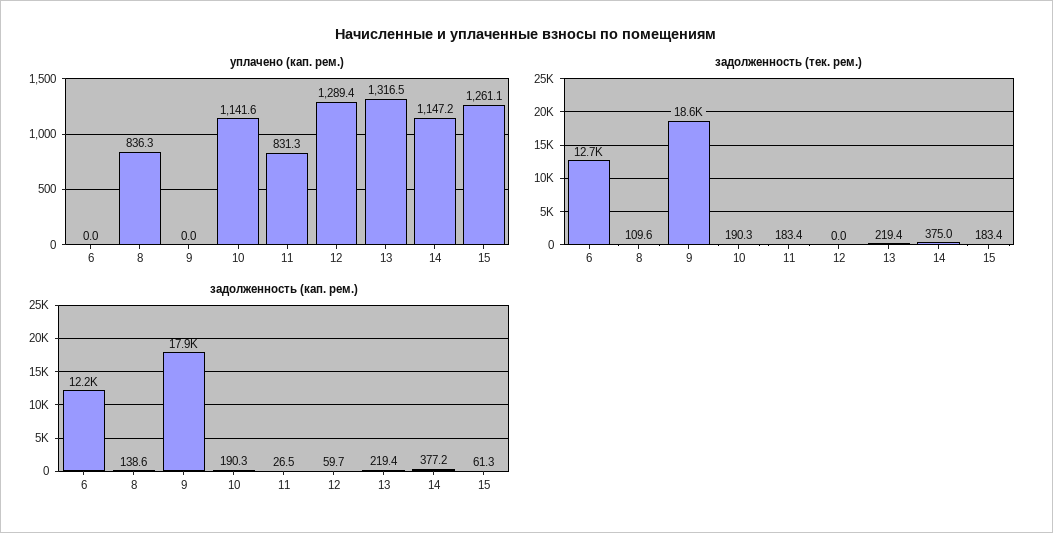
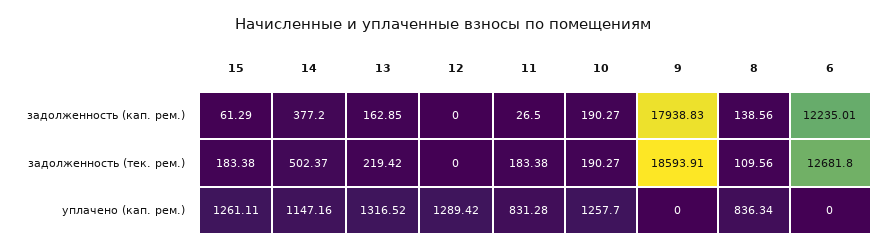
уплачено (кап. рем.), 10: 1141.6 -> 1257.7
задолженность (тек. рем.), 14: 375 -> 502.37
задолженность (кап. рем.), 12: 59.7 -> 0
задолженность (кап. рем.), 13: 219.4 -> 162.85

